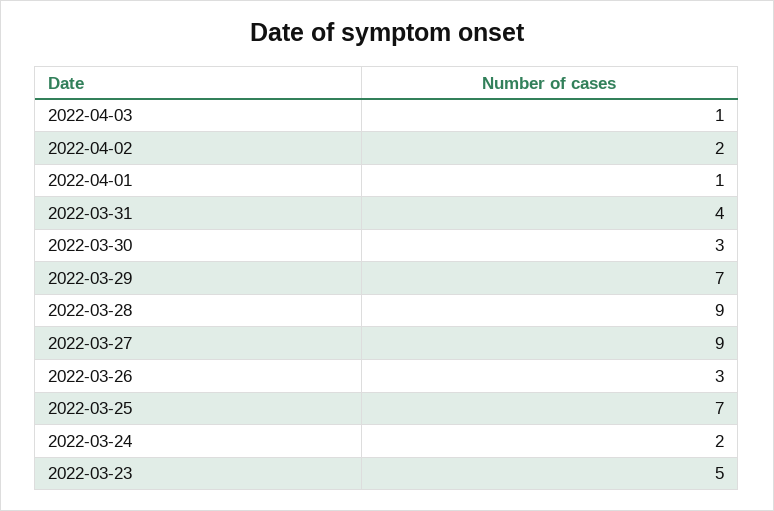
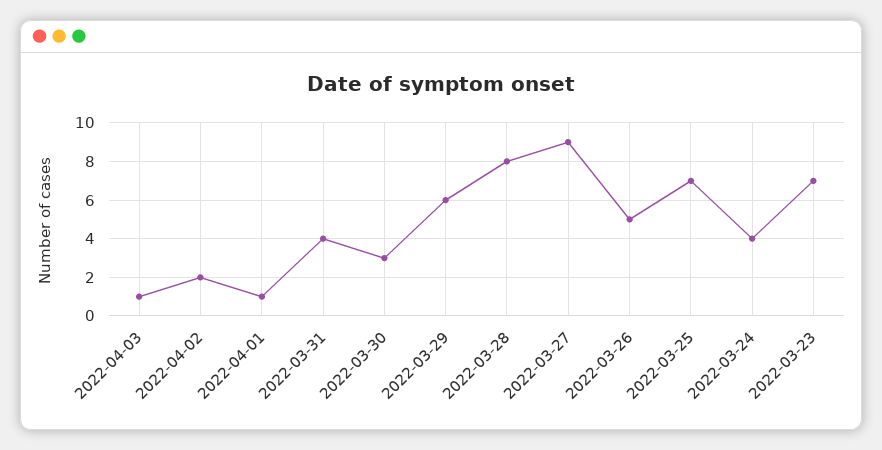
2022-03-29: 7 -> 6
2022-03-28: 9 -> 8
2022-03-26: 3 -> 5
2022-03-24: 2 -> 4
2022-03-23: 5 -> 7

